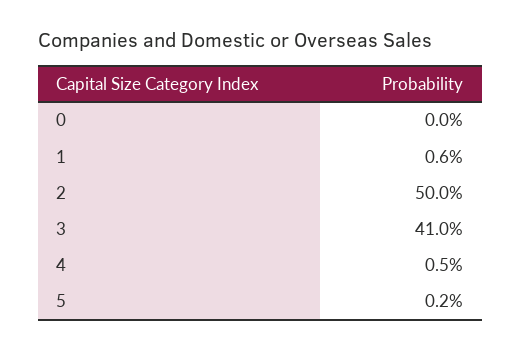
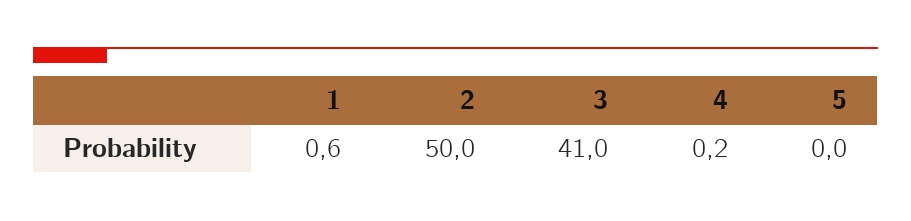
0: 0 -> none
4: 0.5 -> 0.2
5: 0.2 -> 0

